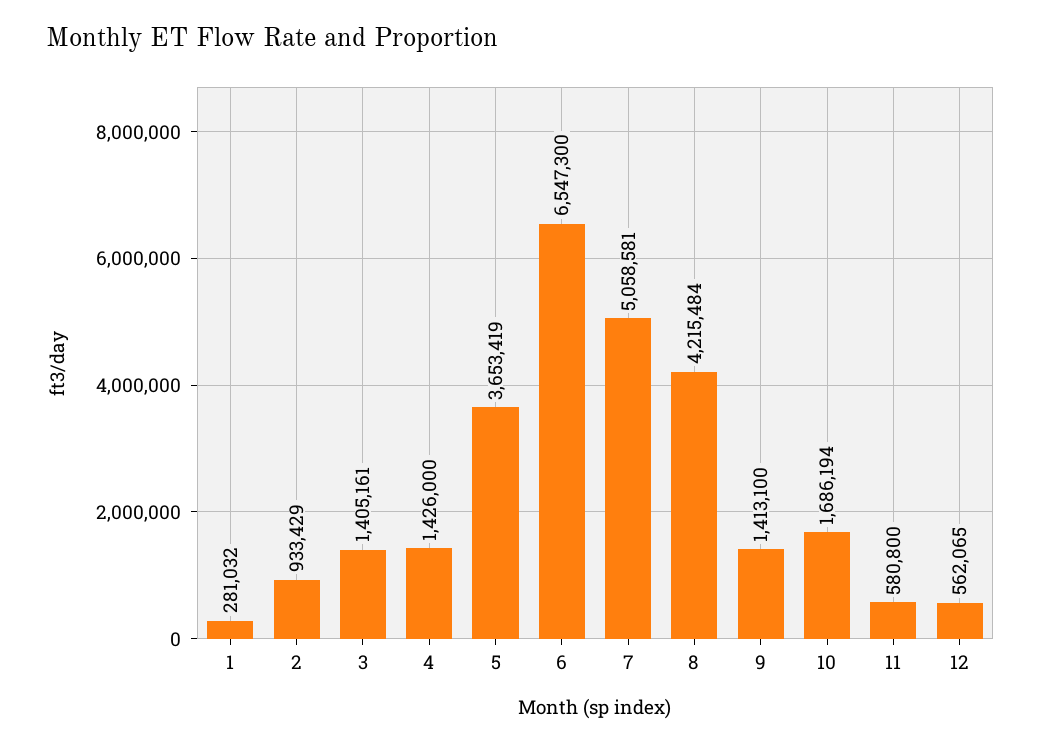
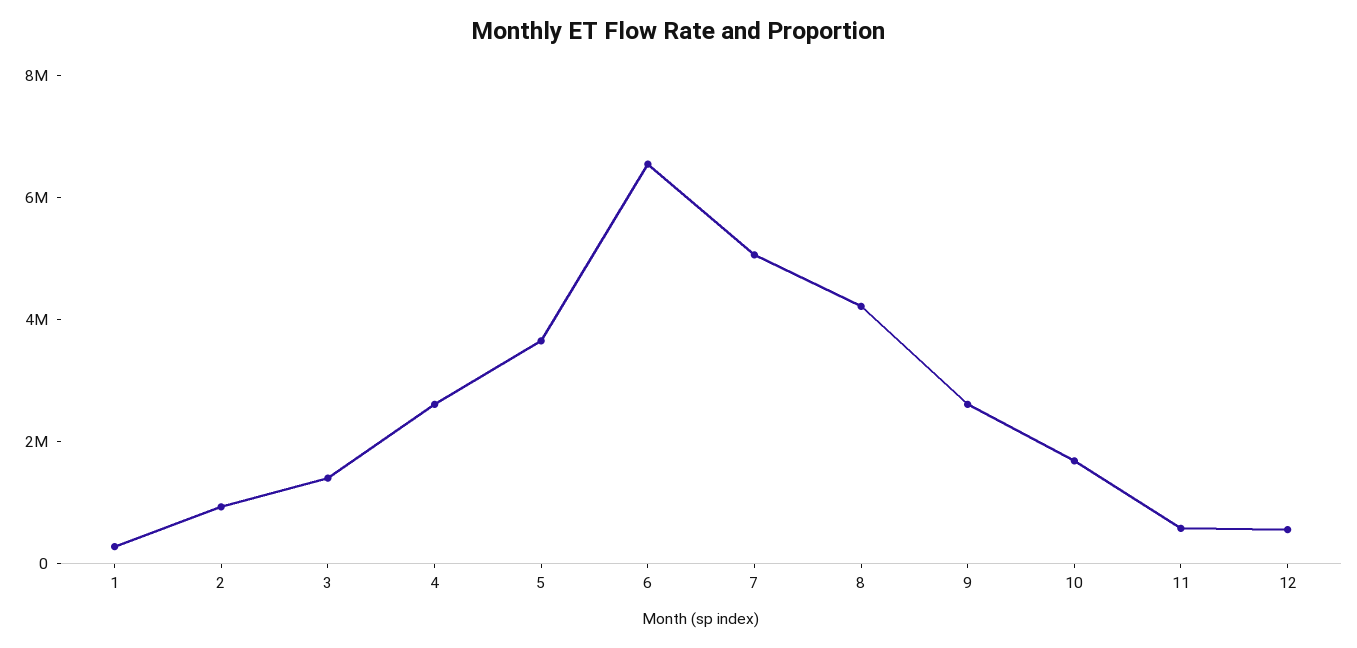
4: 1426000 -> 2500000
9: 1413100 -> 2500000

